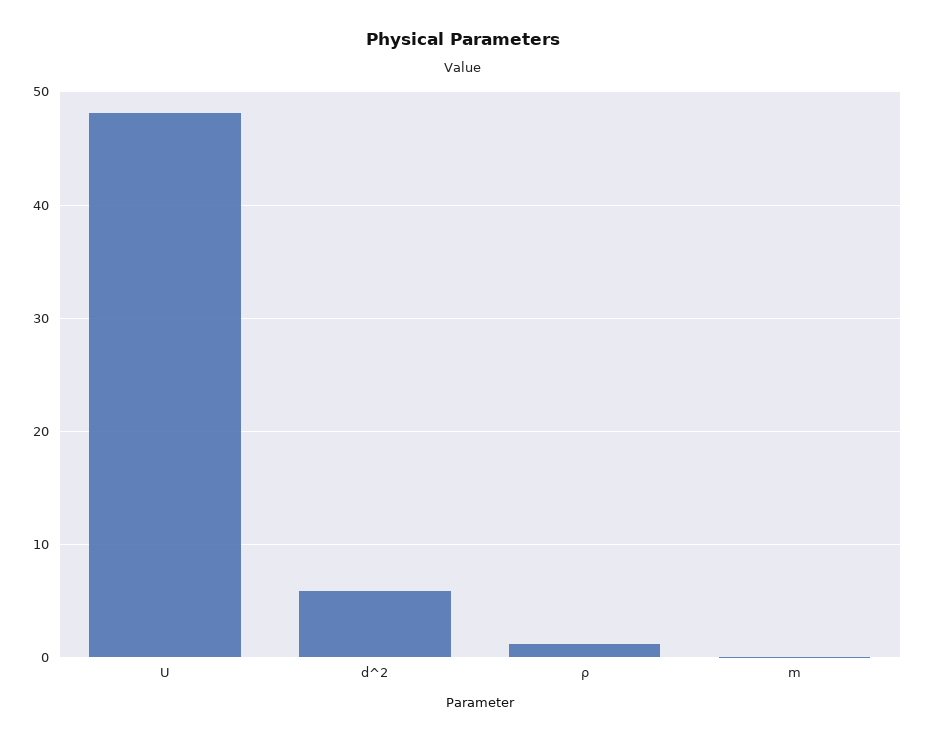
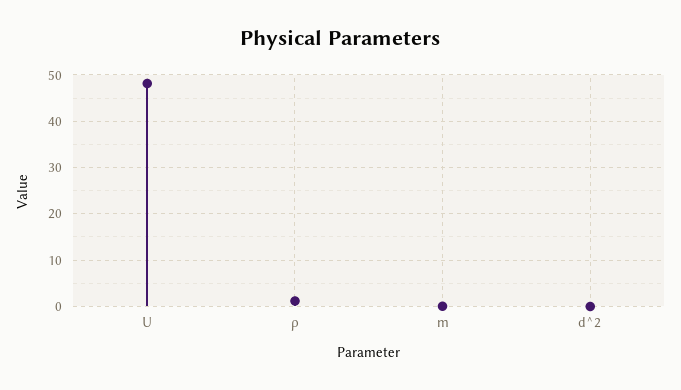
d^2: 6 -> 0

